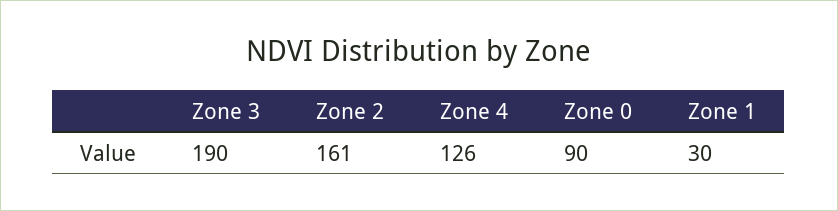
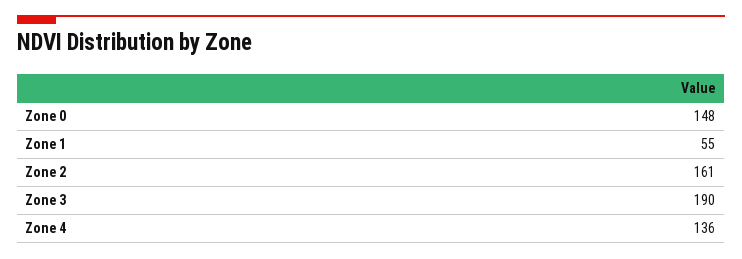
Zone 4: 126 -> 136
Zone 0: 90 -> 148
Zone 1: 30 -> 55

